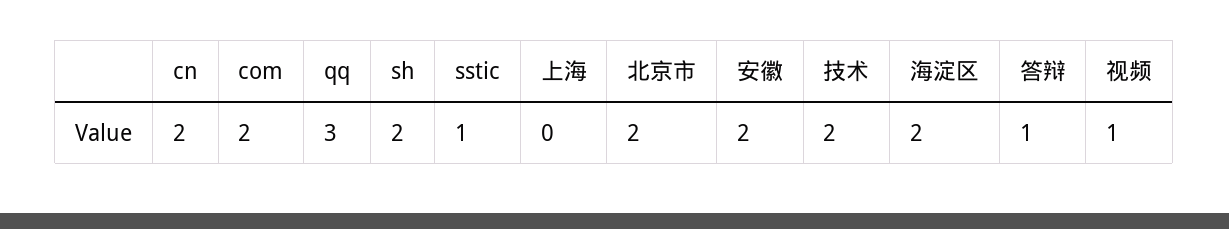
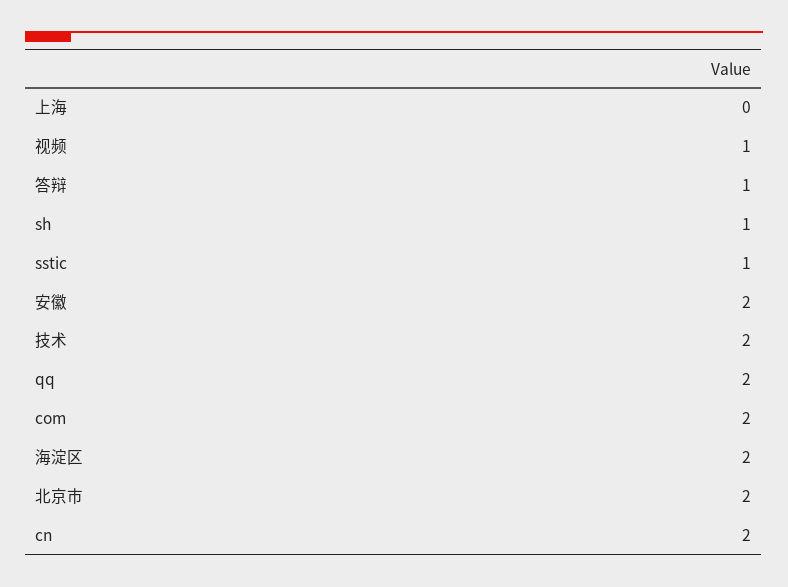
qq: 3 -> 2
sh: 2 -> 1

